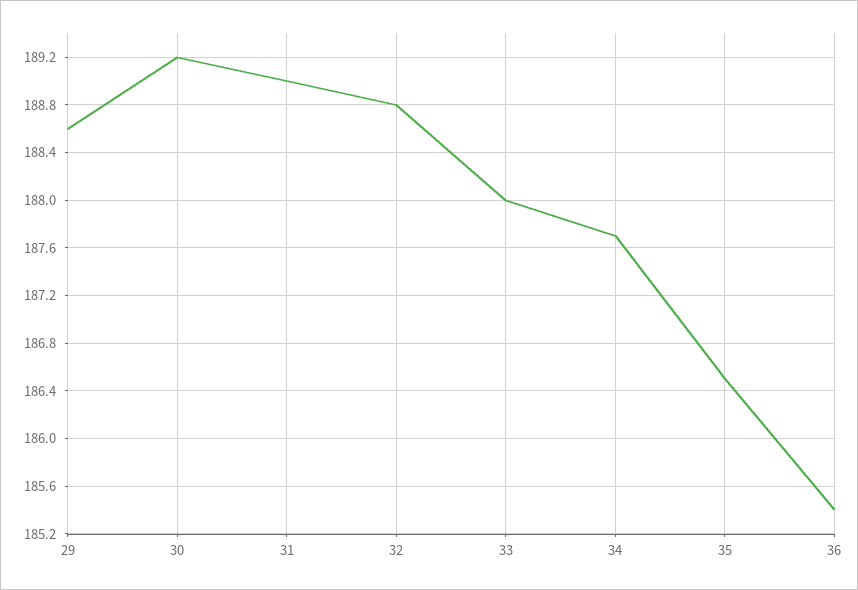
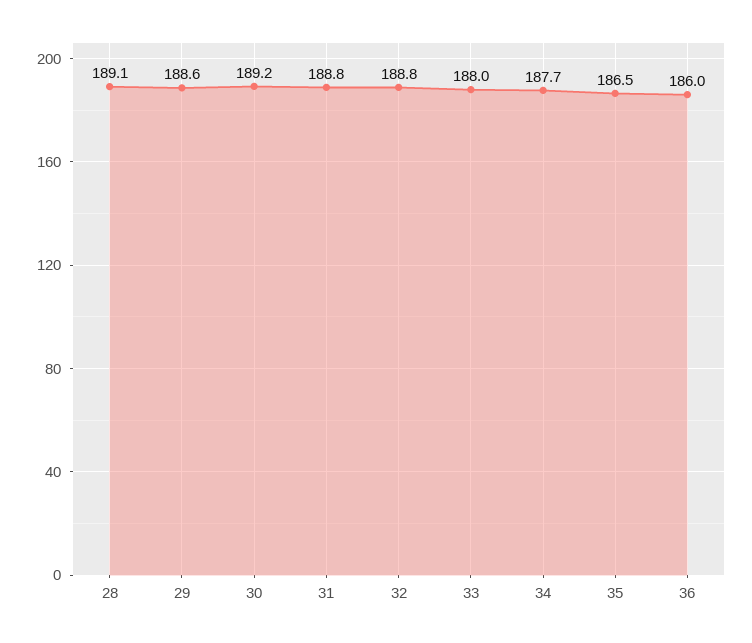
31: 189 -> 188.8
36: 185.4 -> 186
28: none -> 189.1

